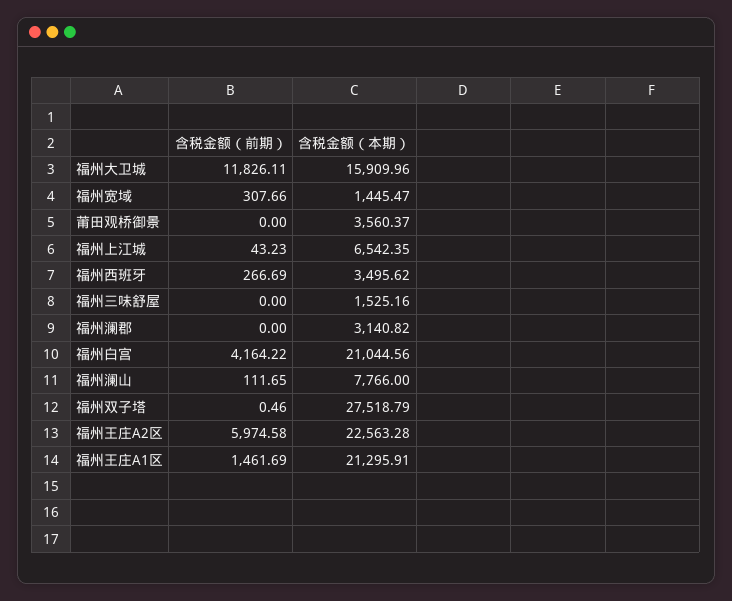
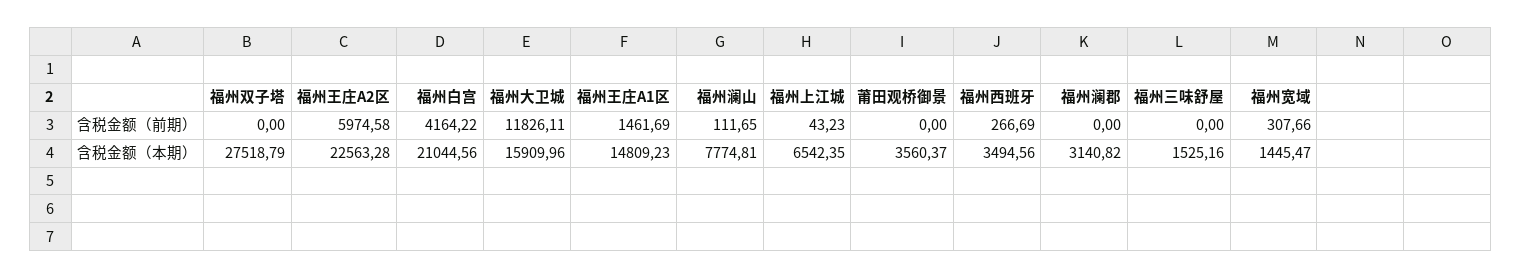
含税金额（本期）, 福州西班牙: 3495.62 -> 3494.56
含税金额（本期）, 福州澜山: 7766 -> 7774.81
含税金额（前期）, 福州双子塔: 0.46 -> 0
含税金额（本期）, 福州王庄A1区: 21295.91 -> 14809.23

